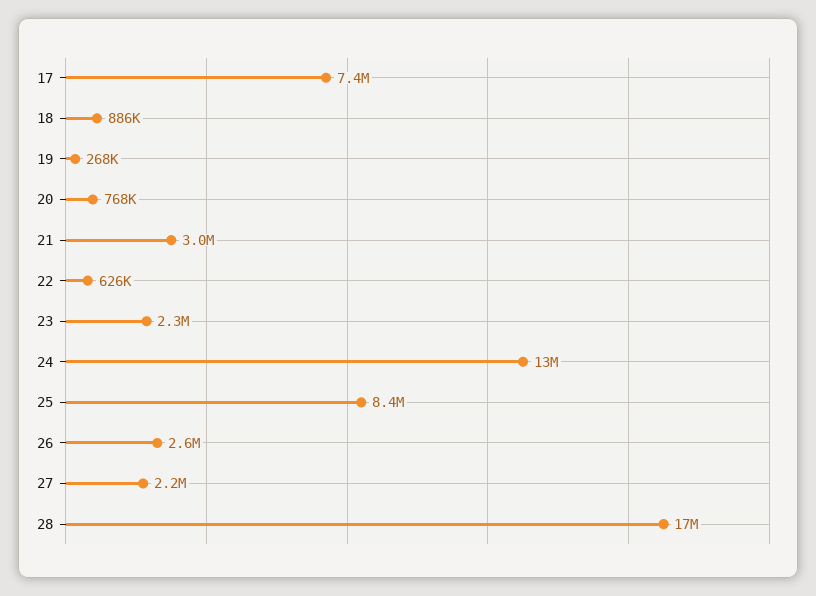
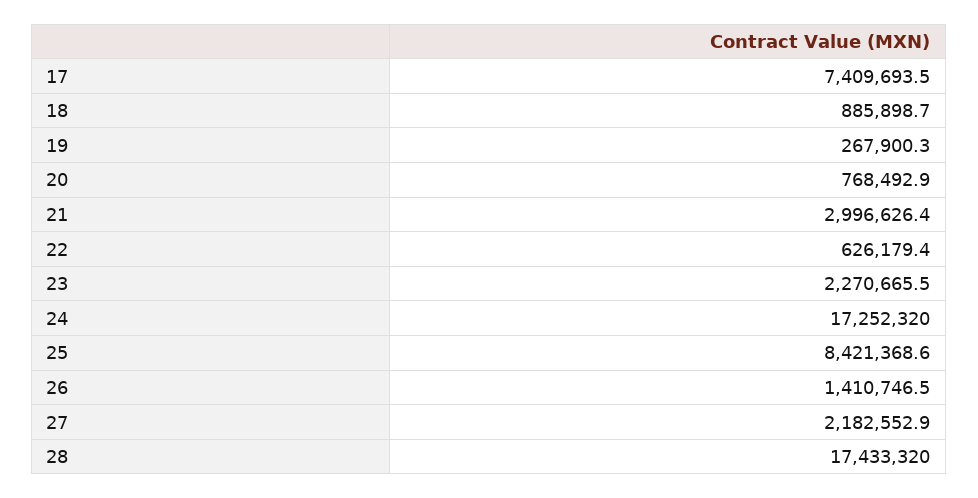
24: 13000000 -> 17252320
26: 2600000 -> 1410746.5

